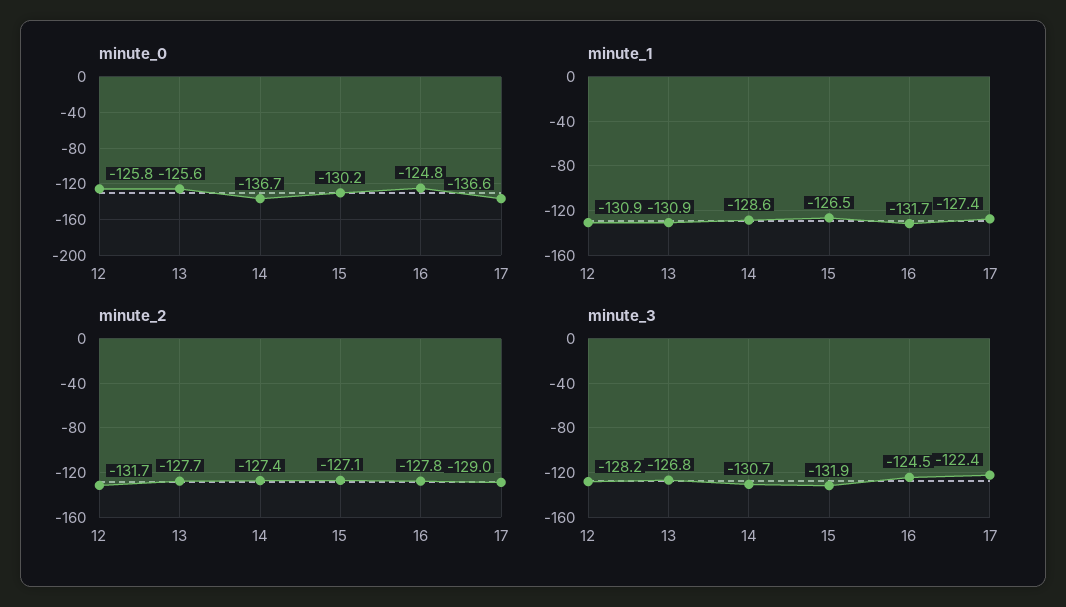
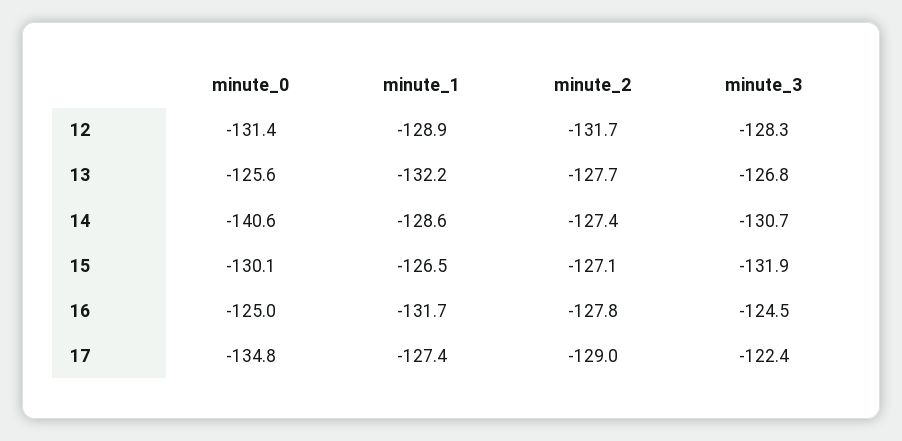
minute_0, 12: -125.8 -> -131.4
minute_0, 14: -136.7 -> -140.6
minute_0, 15: -130.2 -> -130.1
minute_0, 16: -124.8 -> -125
minute_0, 17: -136.6 -> -134.8
minute_1, 12: -130.9 -> -128.9
minute_1, 13: -130.9 -> -132.2
minute_3, 12: -128.2 -> -128.3

